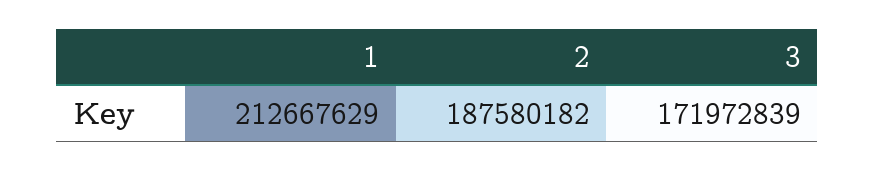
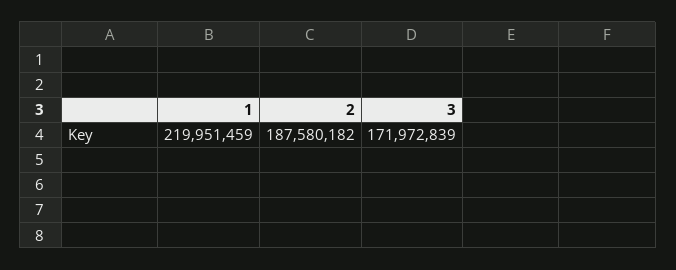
1: 212667629 -> 219951459

